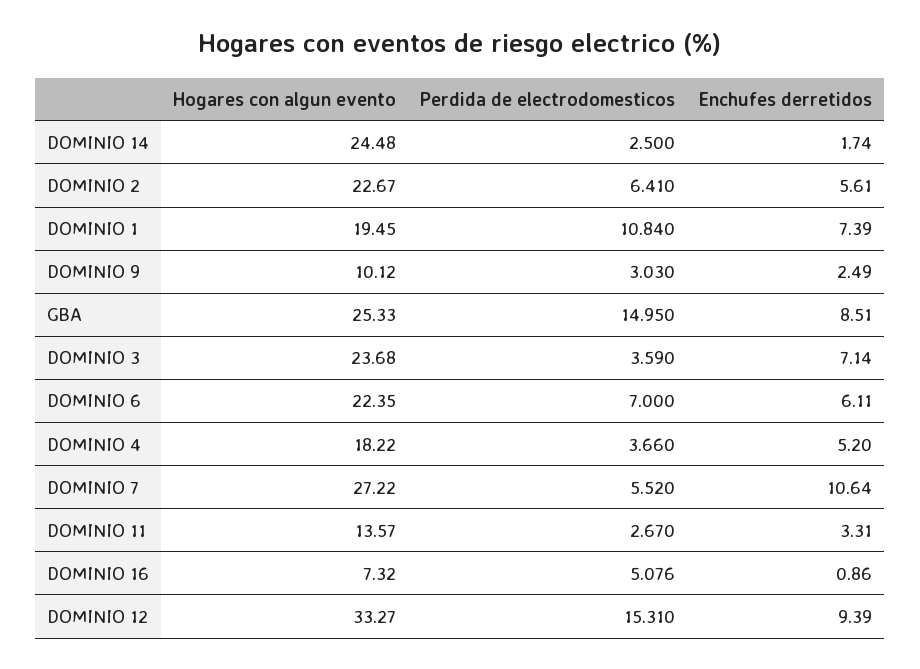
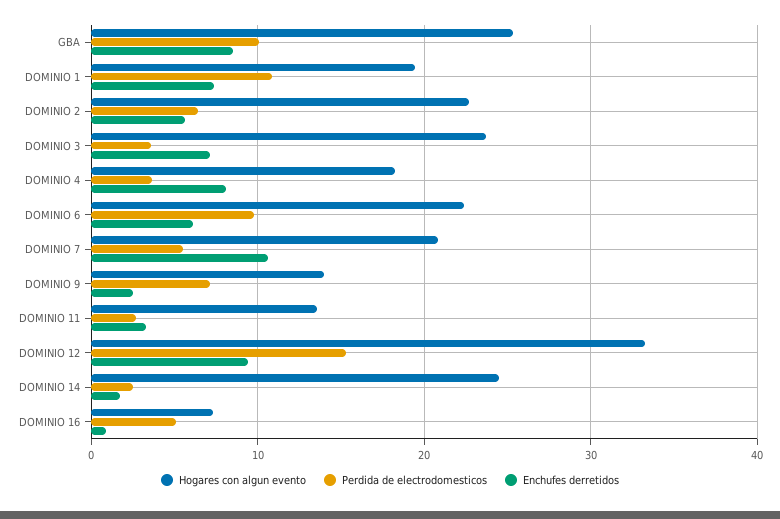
Hogares con algun evento, DOMINIO 9: 10.12 -> 14
Perdida de electrodomesticos, DOMINIO 9: 3.03 -> 7
Perdida de electrodomesticos, GBA: 14.95 -> 10
Perdida de electrodomesticos, DOMINIO 6: 7 -> 10
Enchufes derretidos, DOMINIO 4: 5.2 -> 8
Hogares con algun evento, DOMINIO 7: 27.22 -> 21

